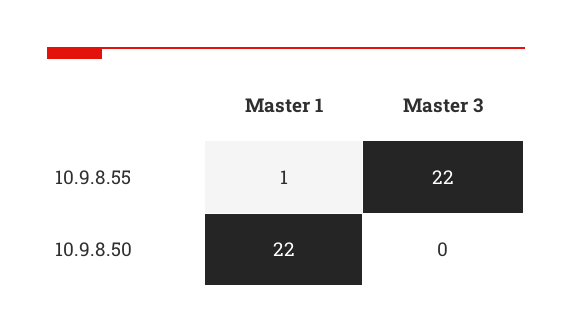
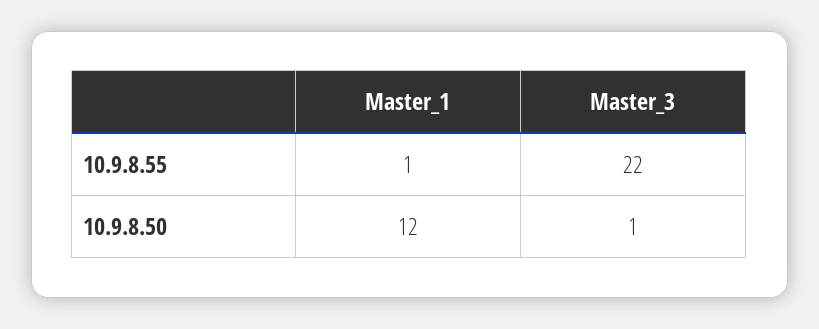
Master 1, 10.9.8.50: 22 -> 12
Master 3, 10.9.8.50: 0 -> 1

